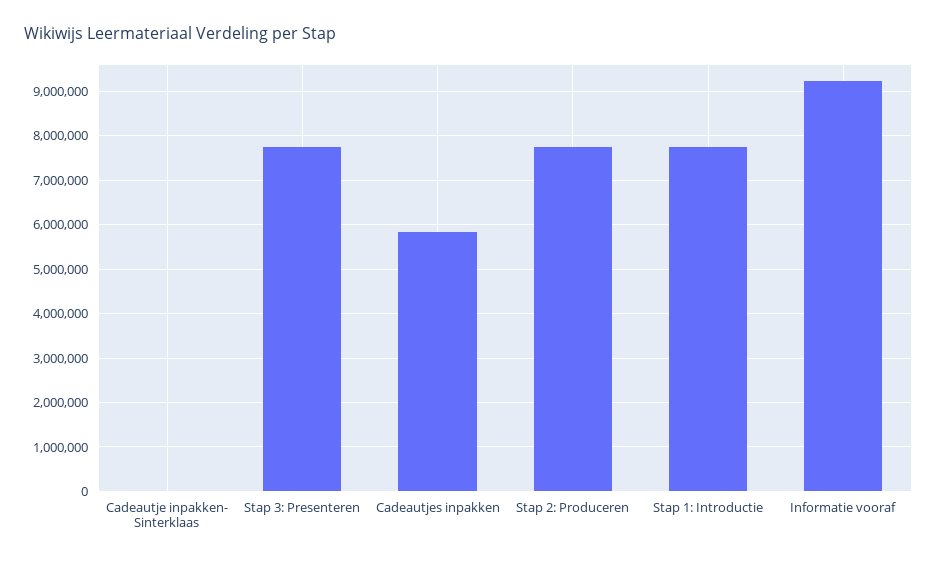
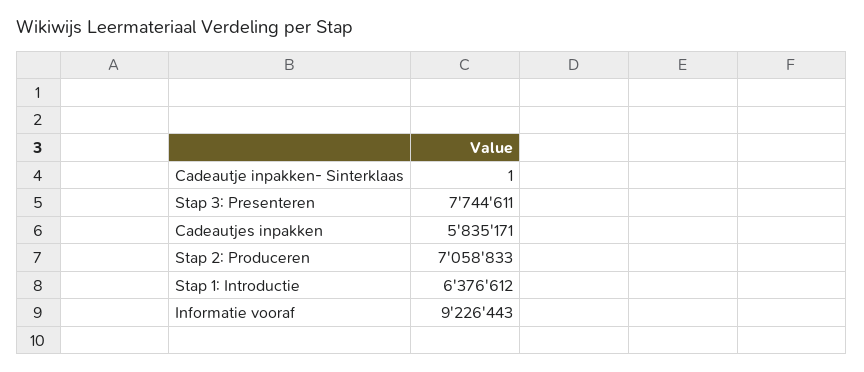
Stap 2: Produceren: 7800000 -> 7058833
Stap 1: Introductie: 7800000 -> 6376612

